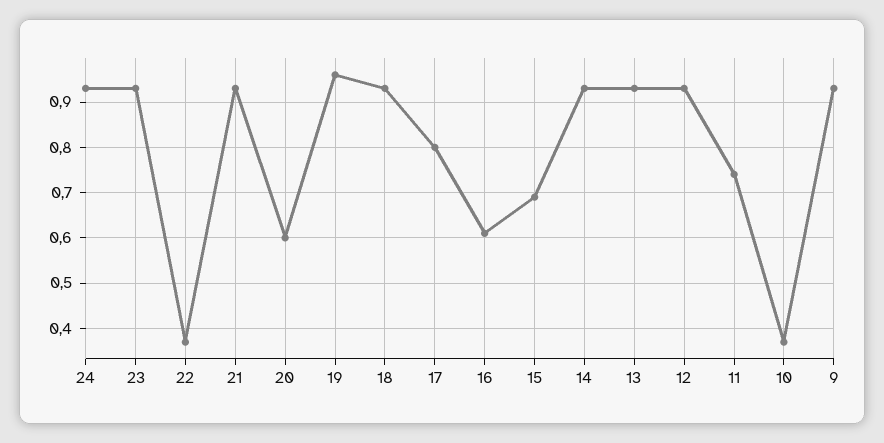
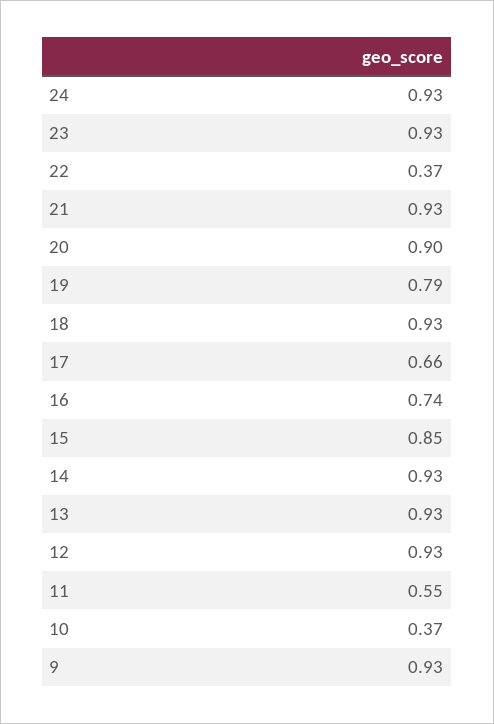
20: 0.6 -> 0.9
19: 0.95 -> 0.79
17: 0.8 -> 0.66
16: 0.6 -> 0.74
15: 0.7 -> 0.85
11: 0.75 -> 0.55

